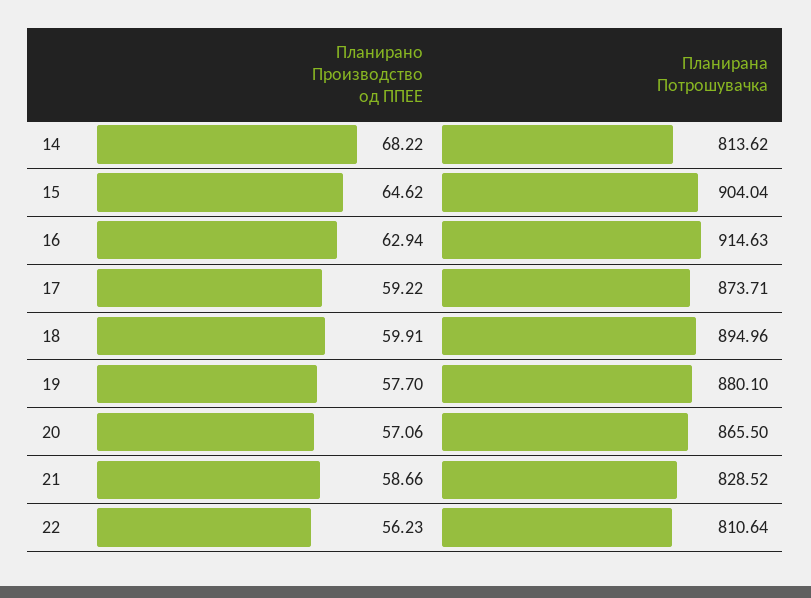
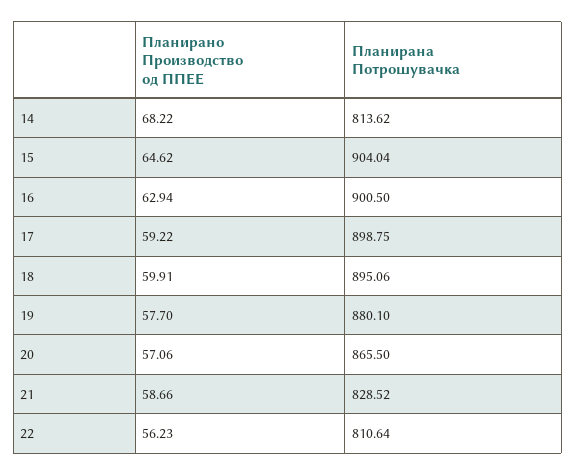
Планирана Потрошувачка, 16: 914.63 -> 900.5
Планирана Потрошувачка, 17: 873.71 -> 898.75
Планирана Потрошувачка, 18: 894.96 -> 895.06

